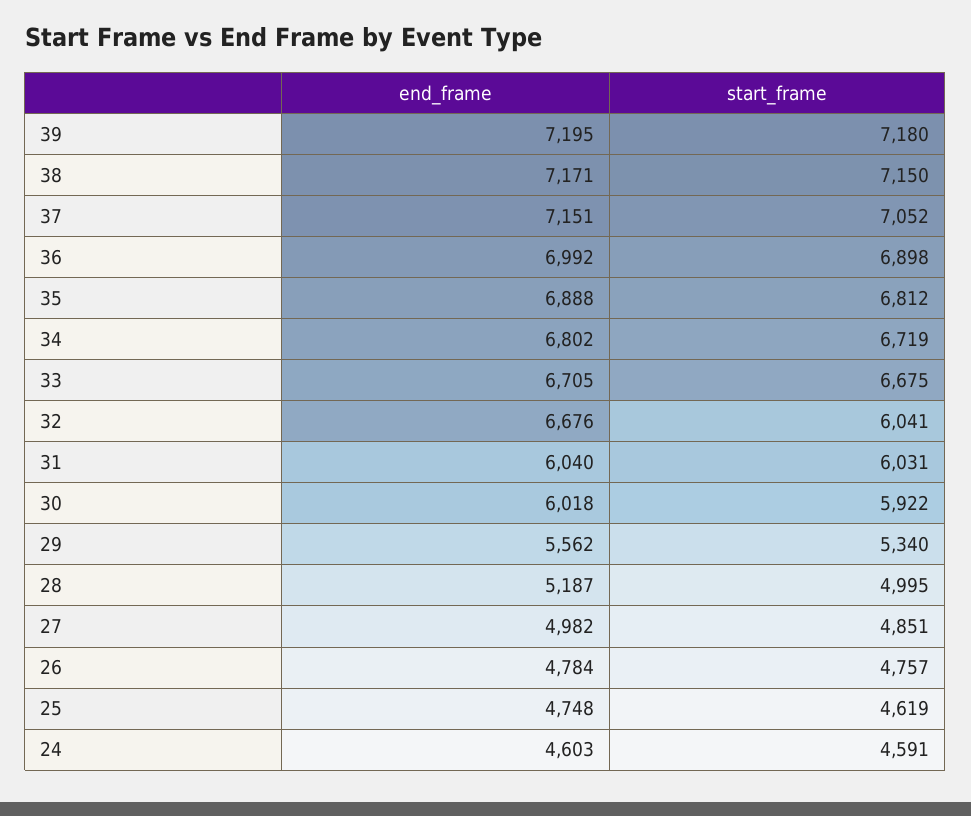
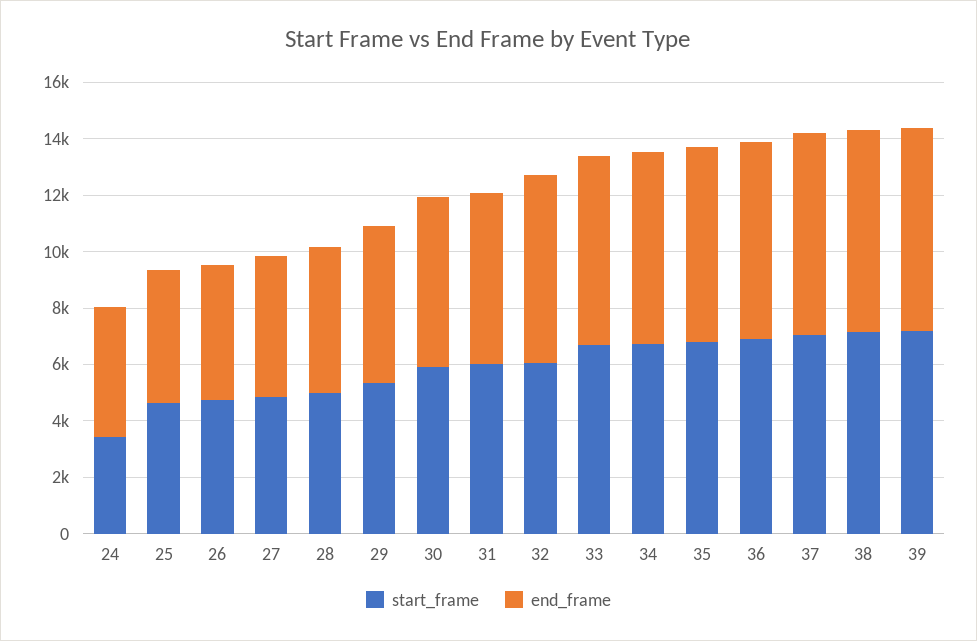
start_frame, 24: 4591 -> 3500

